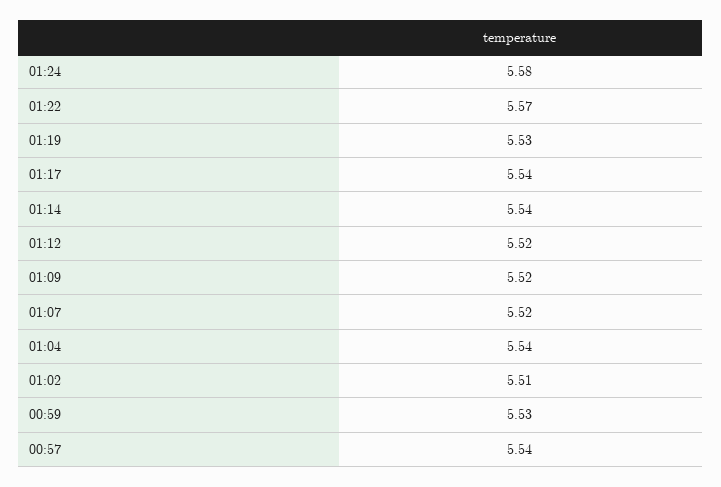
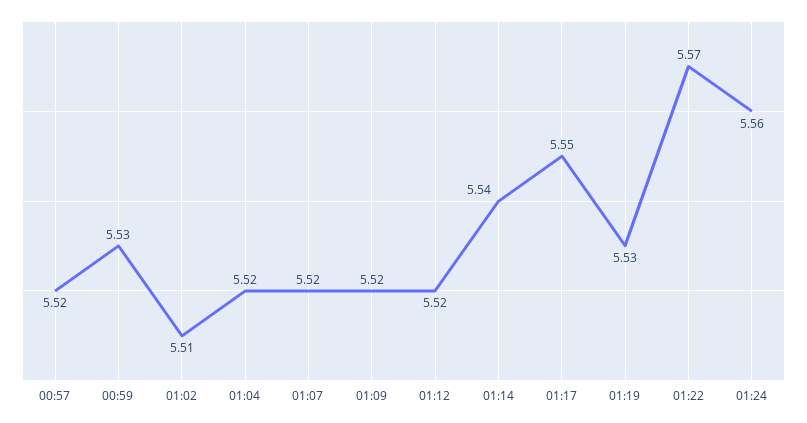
01:24: 5.58 -> 5.56
01:17: 5.54 -> 5.55
01:04: 5.54 -> 5.52
00:57: 5.54 -> 5.52

